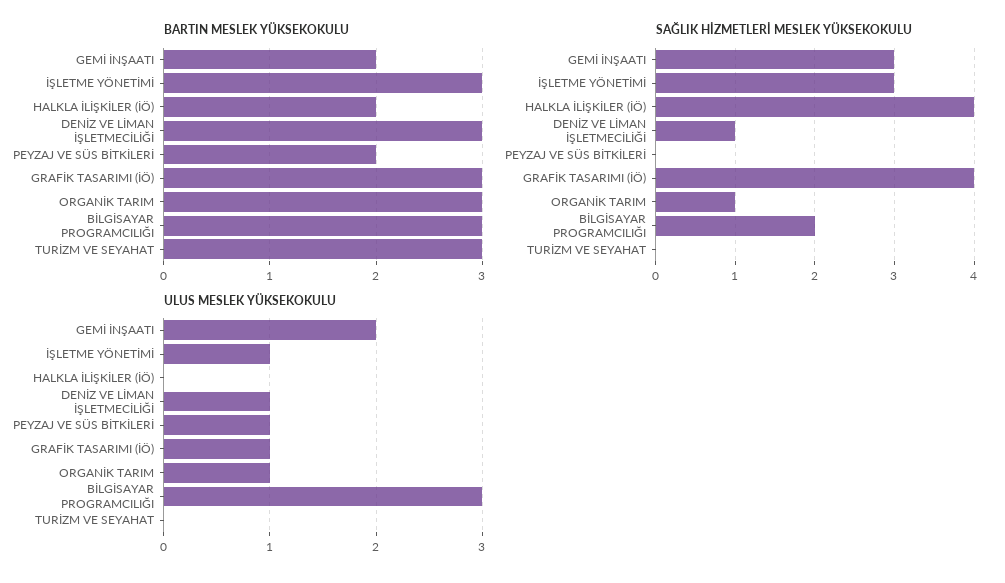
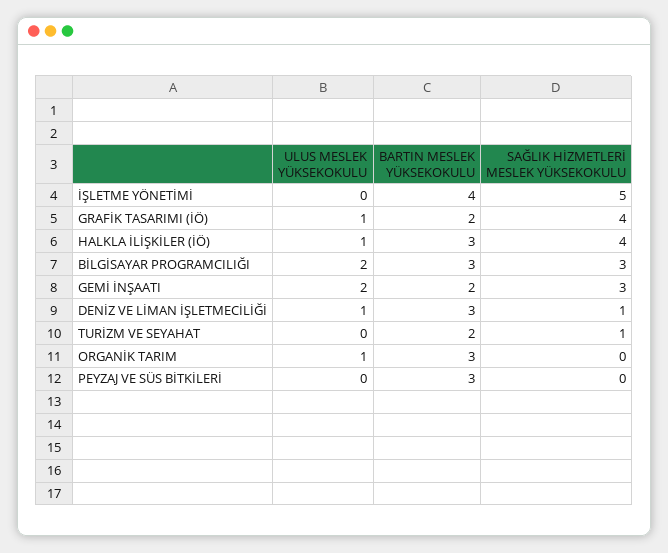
BARTIN MESLEK YÜKSEKOKULU, İŞLETME YÖNETİMİ: 3 -> 4
BARTIN MESLEK YÜKSEKOKULU, HALKLA İLİŞKİLER (İÖ): 2 -> 3
BARTIN MESLEK YÜKSEKOKULU, PEYZAJ VE SÜS BİTKİLERİ: 2 -> 3
BARTIN MESLEK YÜKSEKOKULU, GRAFİK TASARIMI (İÖ): 3 -> 2
BARTIN MESLEK YÜKSEKOKULU, TURİZM VE SEYAHAT: 3 -> 2
SAĞLIK HİZMETLERİ MESLEK YÜKSEKOKULU, İŞLETME YÖNETİMİ: 3 -> 5
SAĞLIK HİZMETLERİ MESLEK YÜKSEKOKULU, ORGANİK TARIM: 1 -> 0
SAĞLIK HİZMETLERİ MESLEK YÜKSEKOKULU, BİLGİSAYAR PROGRAMCILIĞI: 2 -> 3
SAĞLIK HİZMETLERİ MESLEK YÜKSEKOKULU, TURİZM VE SEYAHAT: 0 -> 1
ULUS MESLEK YÜKSEKOKULU, İŞLETME YÖNETİMİ: 1 -> 0
ULUS MESLEK YÜKSEKOKULU, HALKLA İLİŞKİLER (İÖ): 0 -> 1
ULUS MESLEK YÜKSEKOKULU, PEYZAJ VE SÜS BİTKİLERİ: 1 -> 0
ULUS MESLEK YÜKSEKOKULU, BİLGİSAYAR PROGRAMCILIĞI: 3 -> 2

